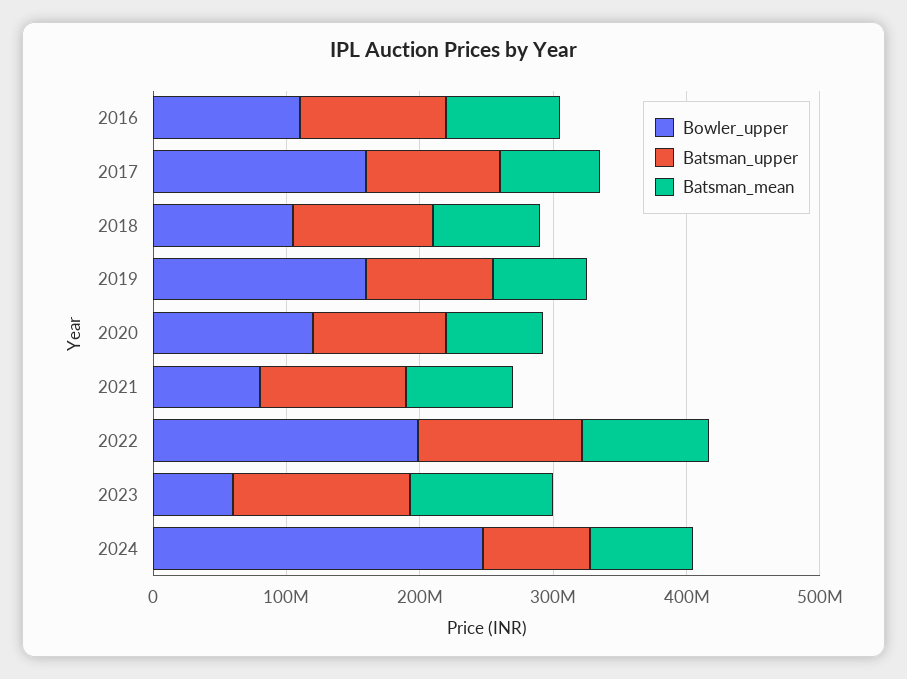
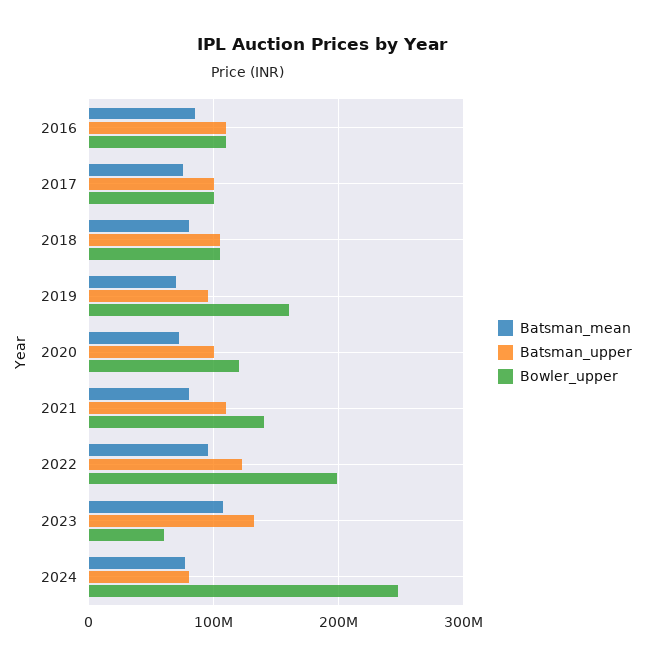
Bowler_upper, 2017: 160000000 -> 100000000
Bowler_upper, 2021: 80000000 -> 140000000

